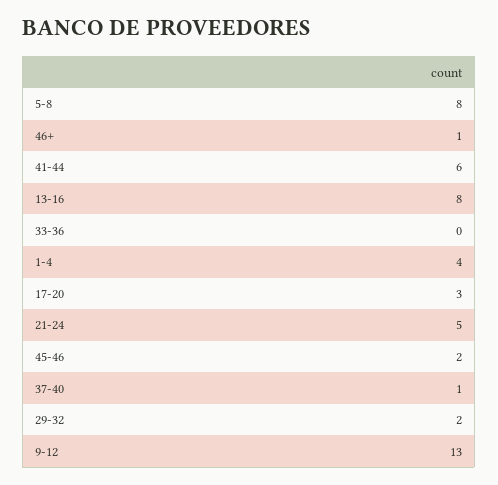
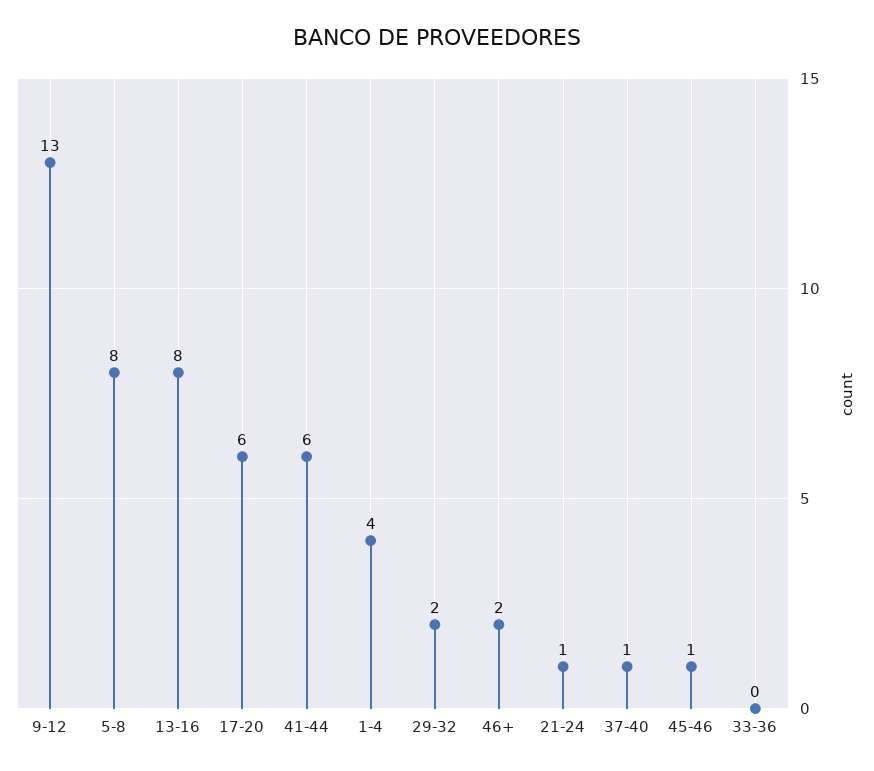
46+: 1 -> 2
17-20: 3 -> 6
21-24: 5 -> 1
45-46: 2 -> 1

